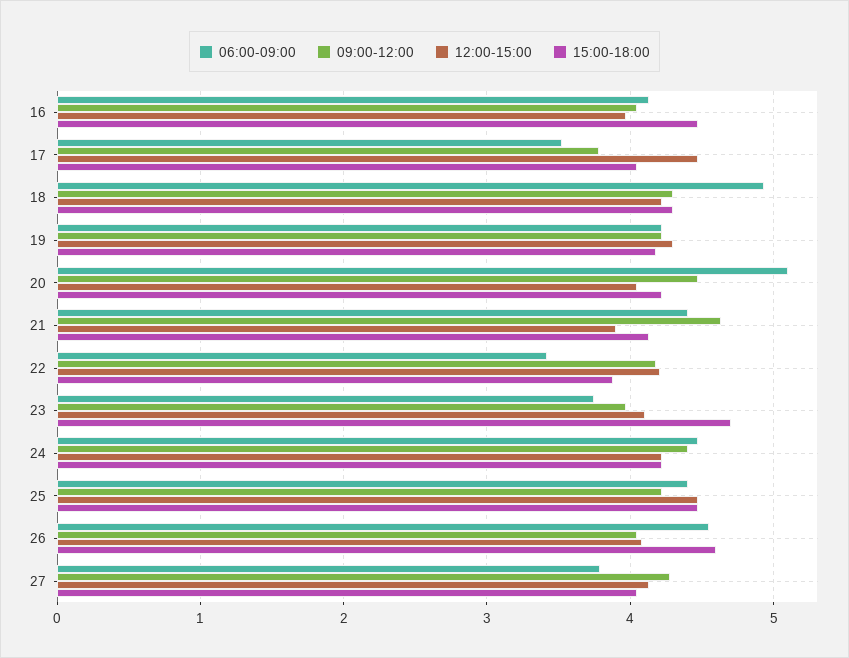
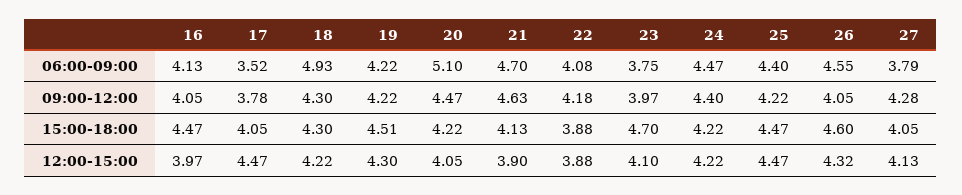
15:00-18:00, 19: 4.2 -> 4.51
06:00-09:00, 21: 4.4 -> 4.7
06:00-09:00, 22: 3.4 -> 4.08
12:00-15:00, 22: 4.2 -> 3.88
12:00-15:00, 26: 4.1 -> 4.32

